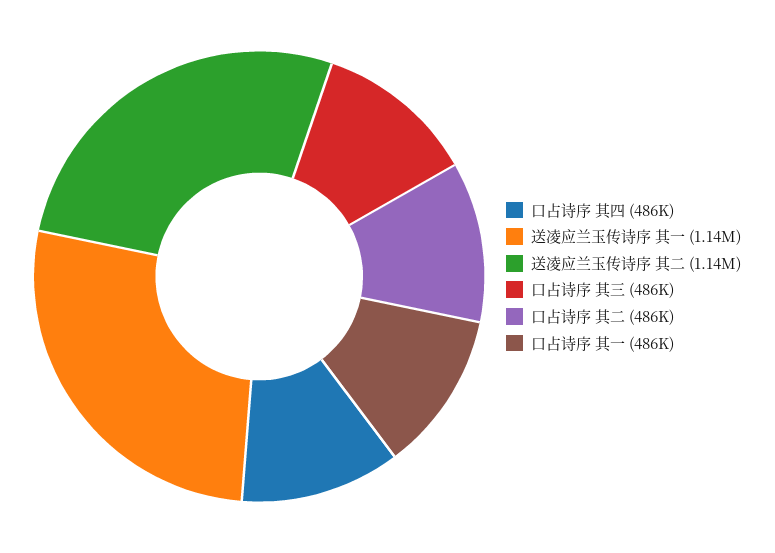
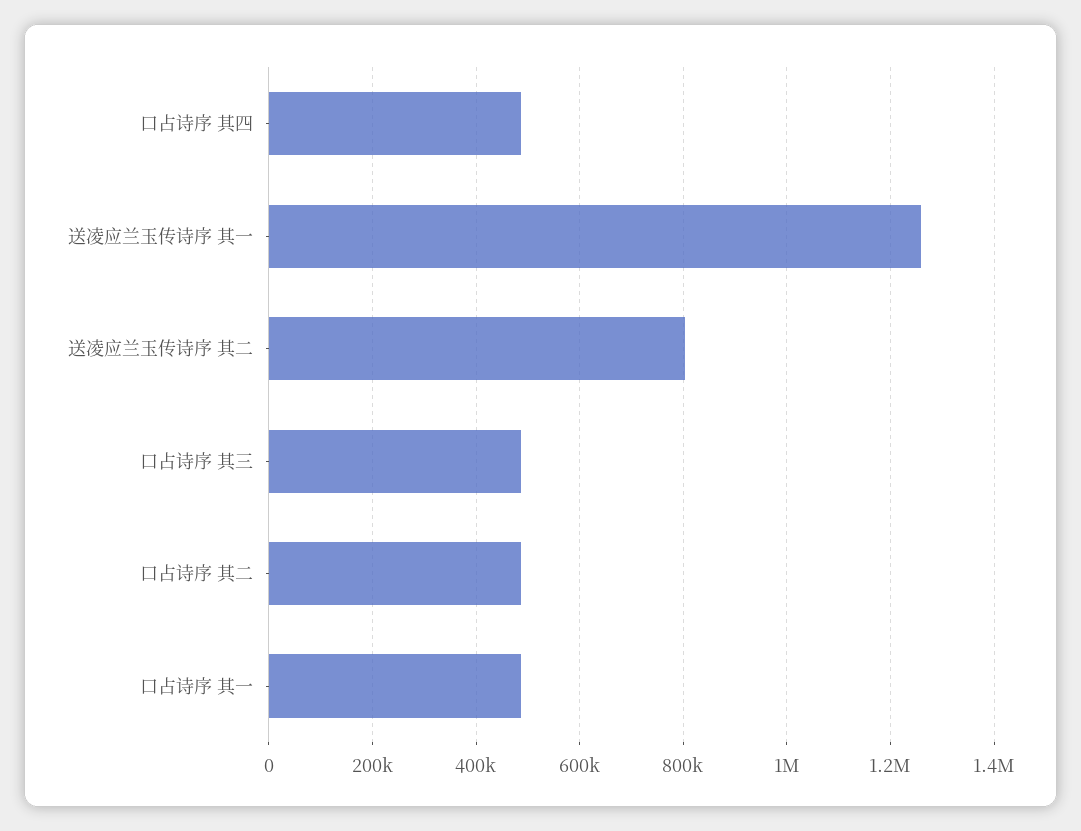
送凌应兰玉传诗序 其一: 1140000 -> 1260000
送凌应兰玉传诗序 其二: 1140000 -> 800000

